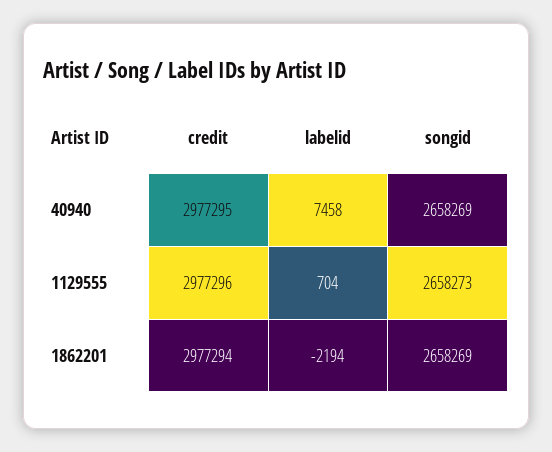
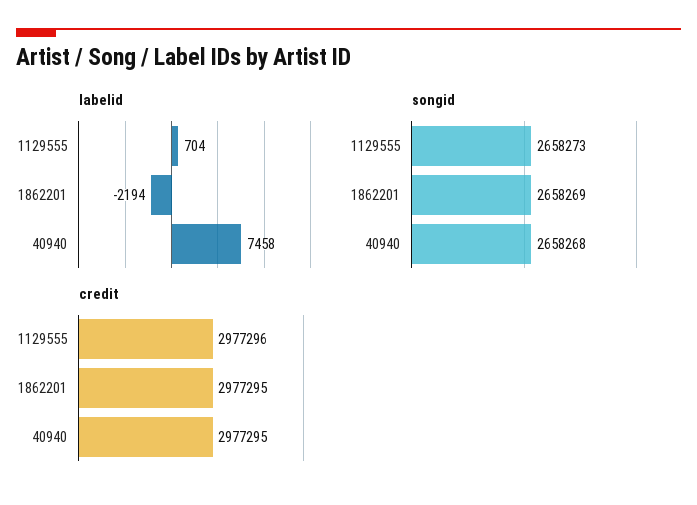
songid, 40940: 2658269 -> 2658268
credit, 1862201: 2977294 -> 2977295

